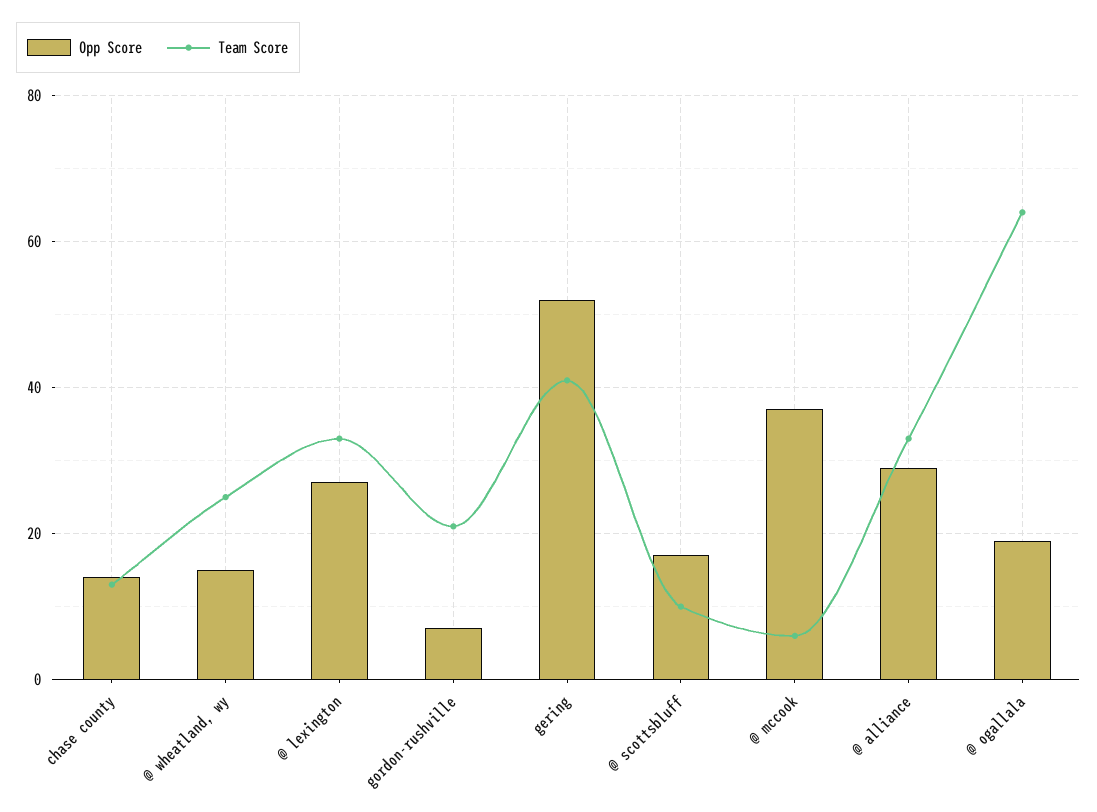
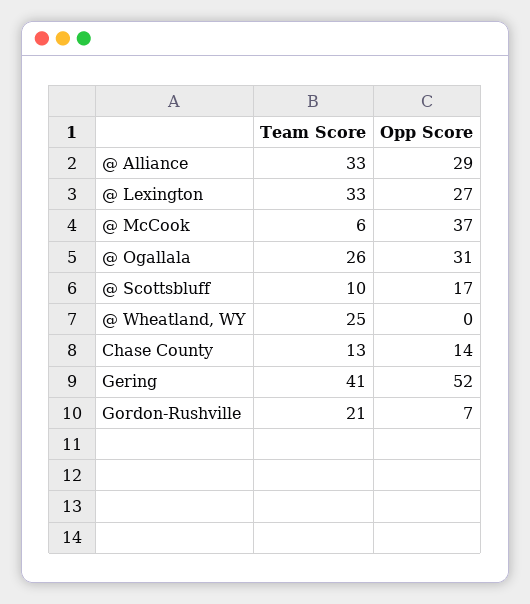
Opp Score, @ wheatland, wy: 15 -> 0
Opp Score, @ ogallala: 20 -> 31
Team Score, @ ogallala: 65 -> 26

